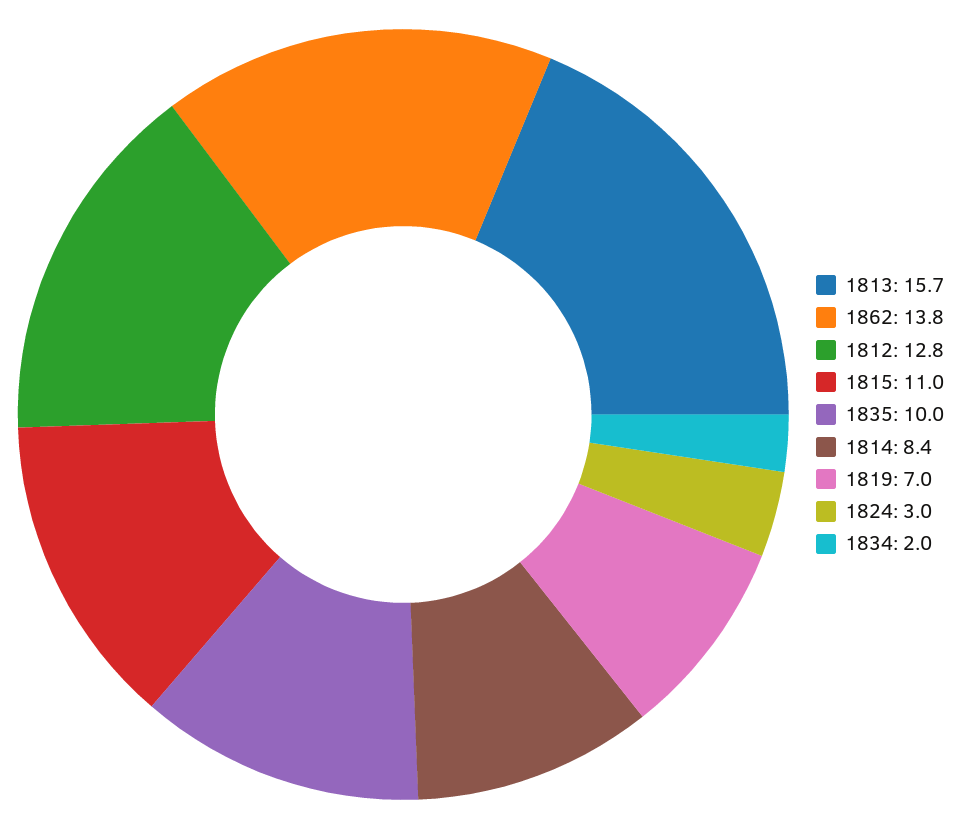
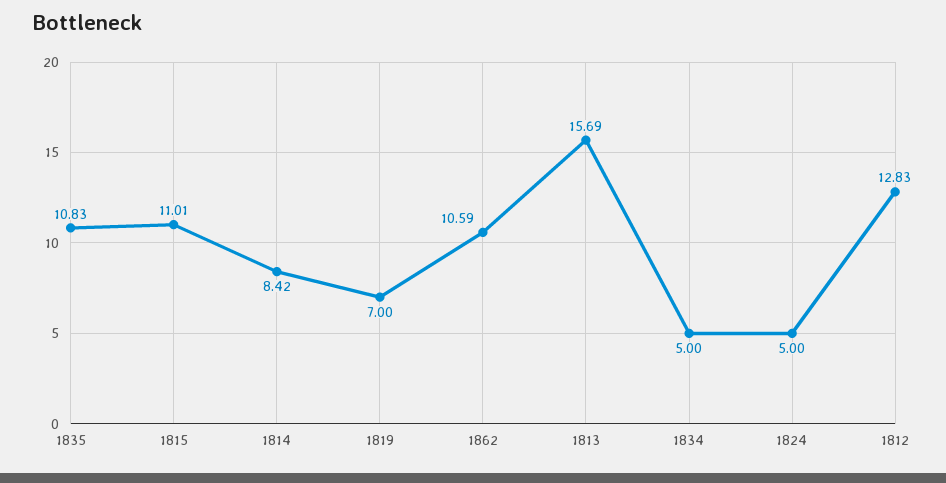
1862: 13.8 -> 10.59
1835: 10 -> 10.83
1824: 3 -> 5
1834: 2 -> 5

